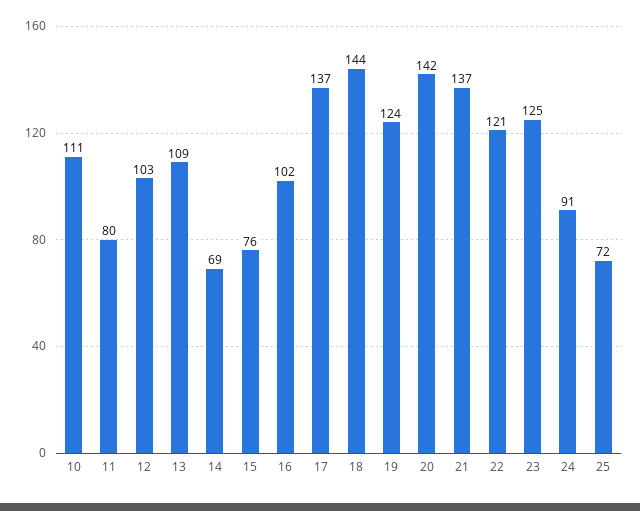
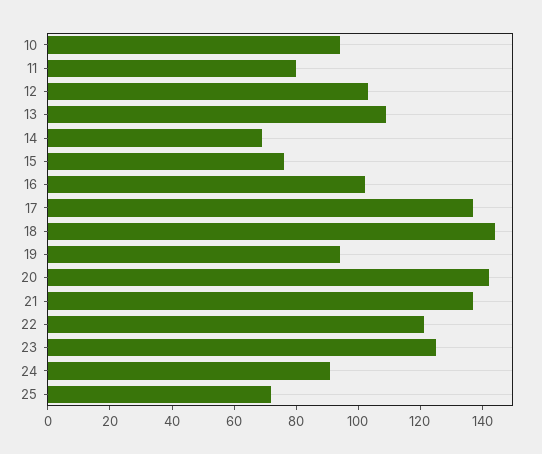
10: 111 -> 95
19: 124 -> 95

